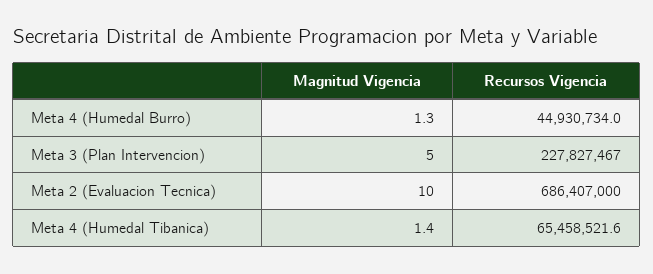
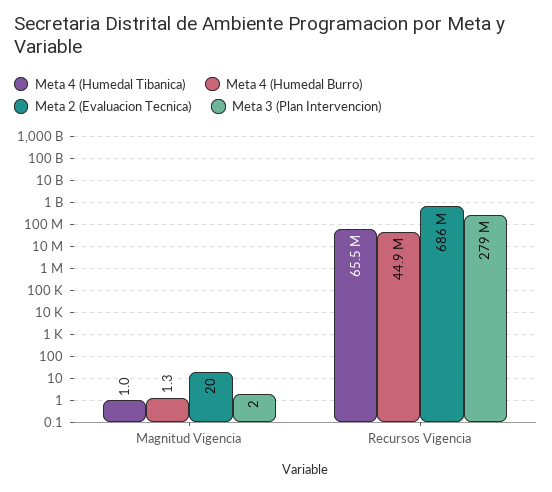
Meta 3 (Plan Intervencion), Magnitud Vigencia: 5 -> 2
Meta 3 (Plan Intervencion), Recursos Vigencia: 227827467 -> 279000000
Meta 2 (Evaluacion Tecnica), Magnitud Vigencia: 10 -> 20
Meta 4 (Humedal Tibanica), Magnitud Vigencia: 1.4 -> 1

